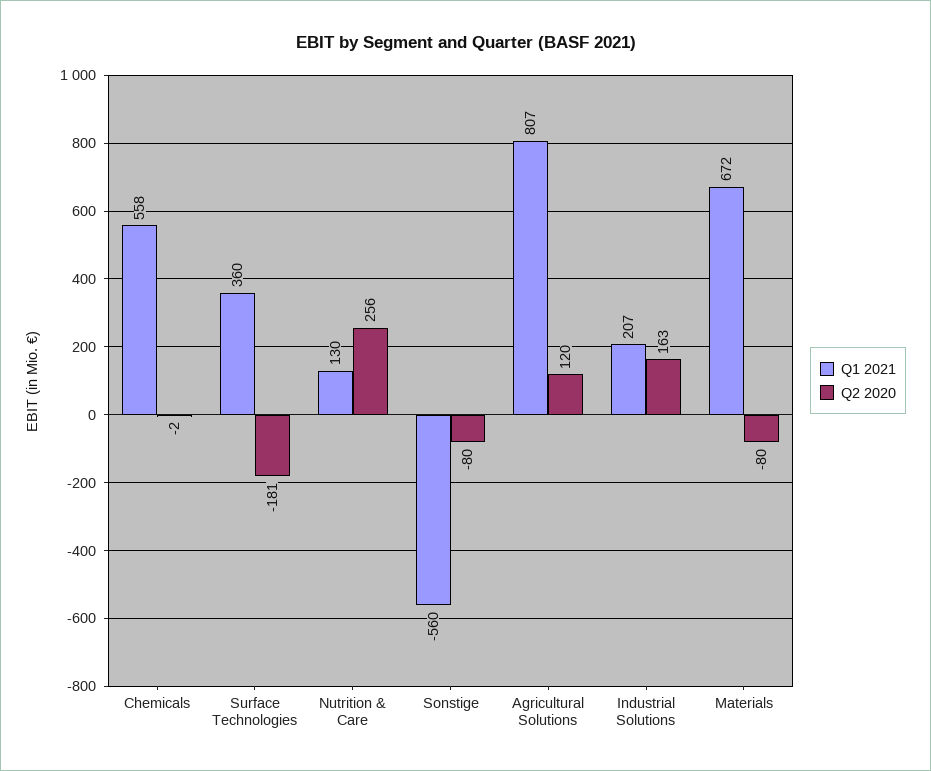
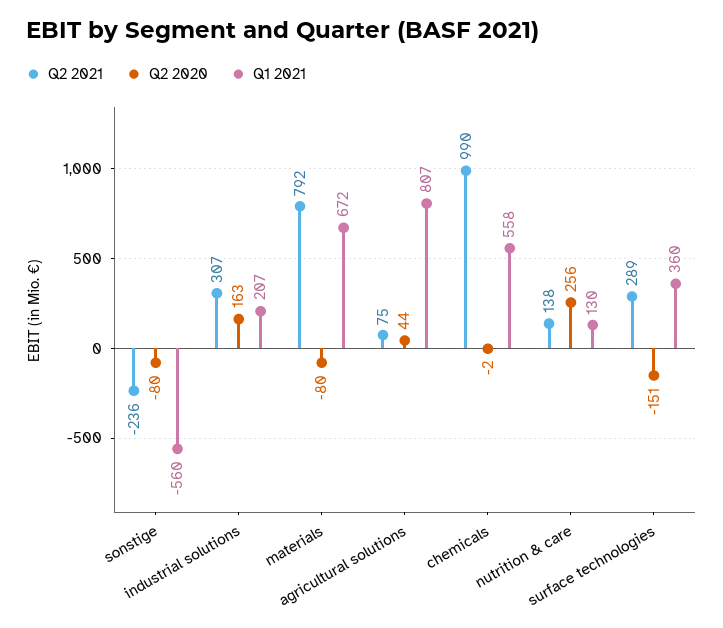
Q2 2020, Surface Technologies: -181 -> -151
Q2 2020, Agricultural Solutions: 120 -> 44
Q2 2021, Sonstige: none -> -236
Q2 2021, Industrial Solutions: none -> 307
Q2 2021, Materials: none -> 792
Q2 2021, Agricultural Solutions: none -> 75
Q2 2021, Chemicals: none -> 990
Q2 2021, Nutrition & Care: none -> 138
Q2 2021, Surface Technologies: none -> 289

